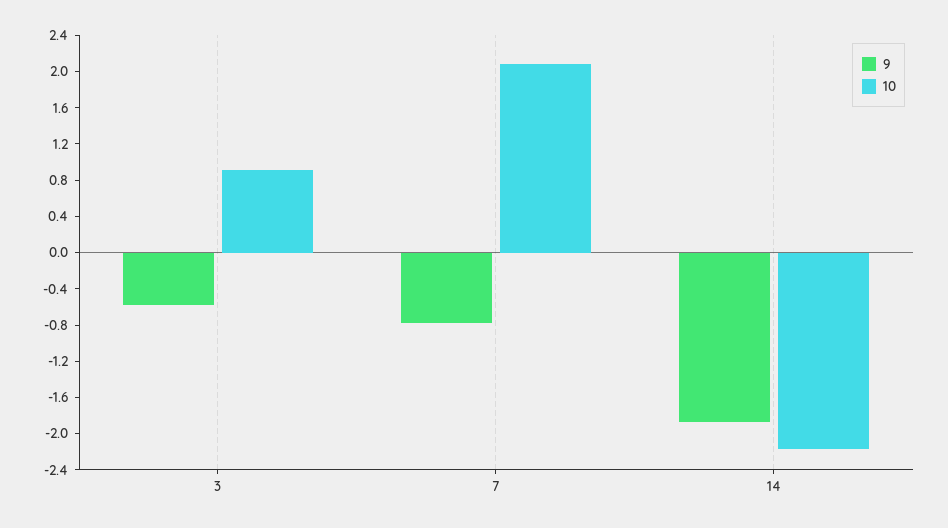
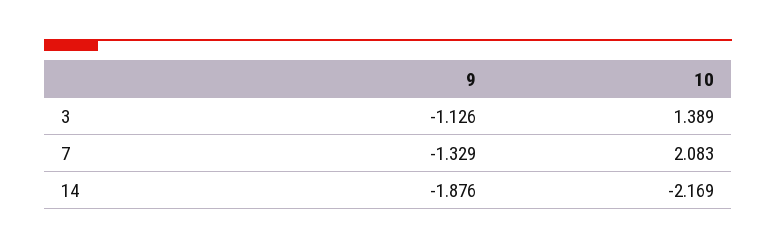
9, 3: -0.6 -> -1.126
10, 3: 0.9 -> 1.389
9, 7: -0.8 -> -1.329

